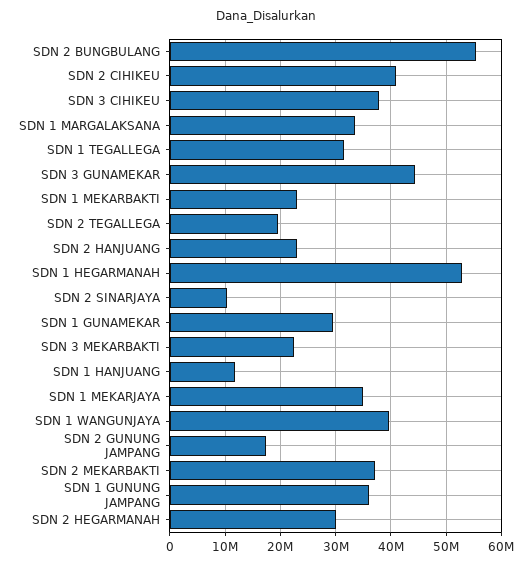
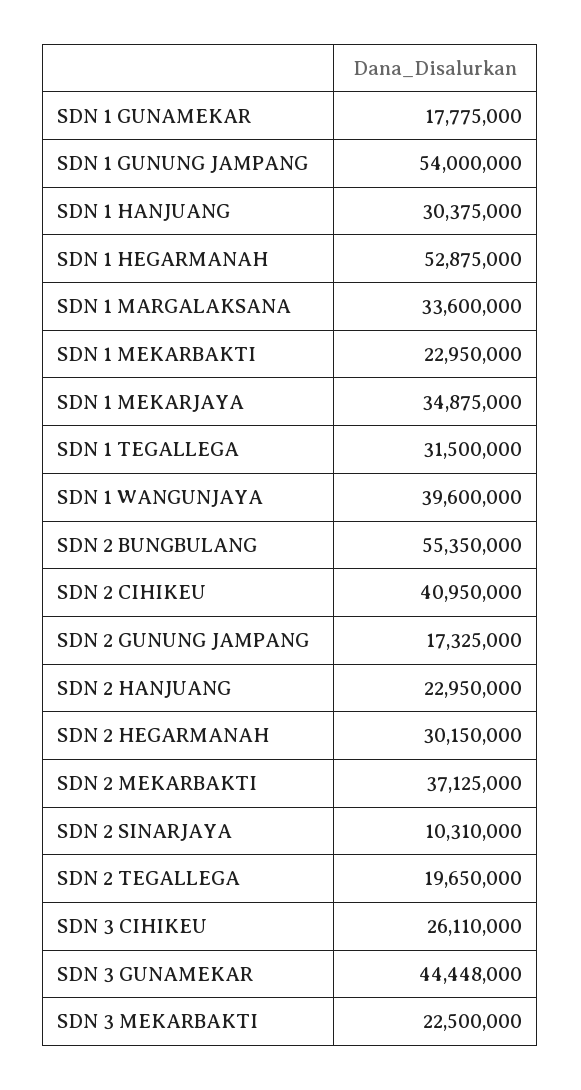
SDN 3 CIHIKEU: 38000000 -> 26110000
SDN 1 GUNAMEKAR: 30000000 -> 17775000
SDN 1 HANJUANG: 12000000 -> 30375000
SDN 1 GUNUNG JAMPANG: 36000000 -> 54000000

